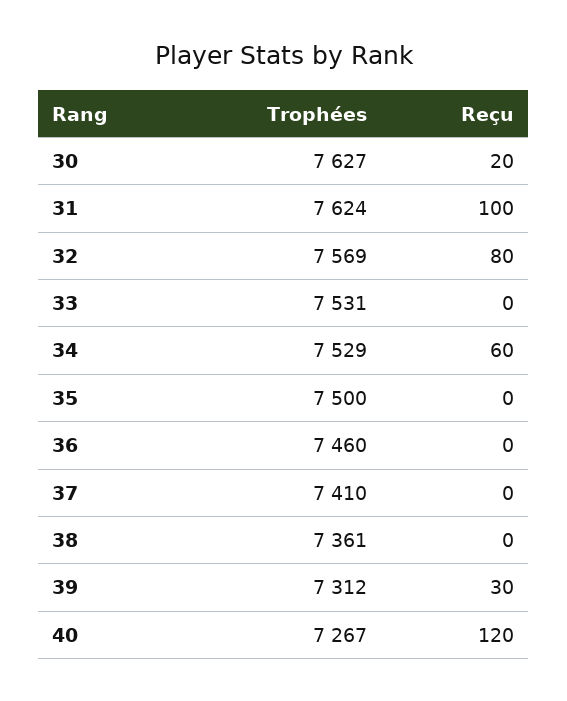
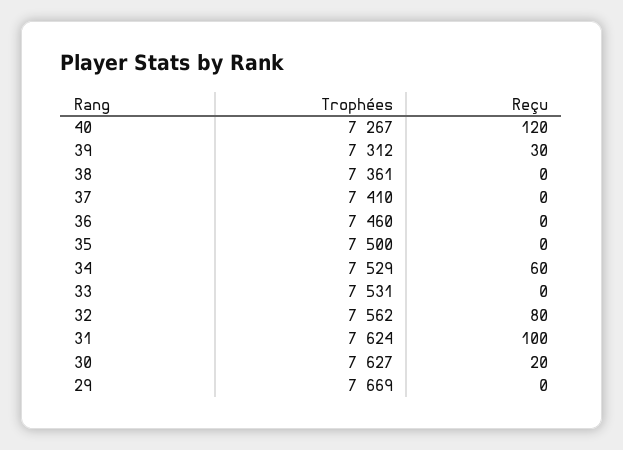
Trophées, 32: 7569 -> 7562
Trophées, 29: none -> 7669
Reçu, 29: none -> 0

